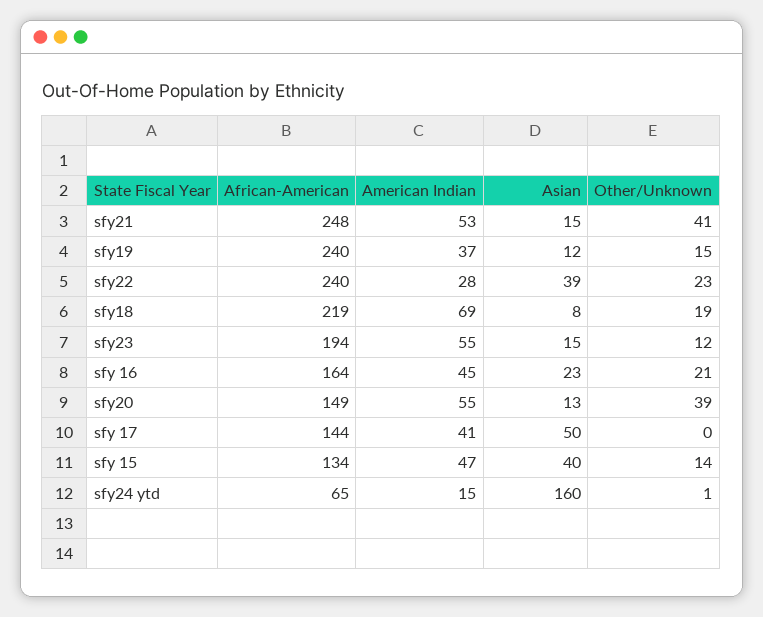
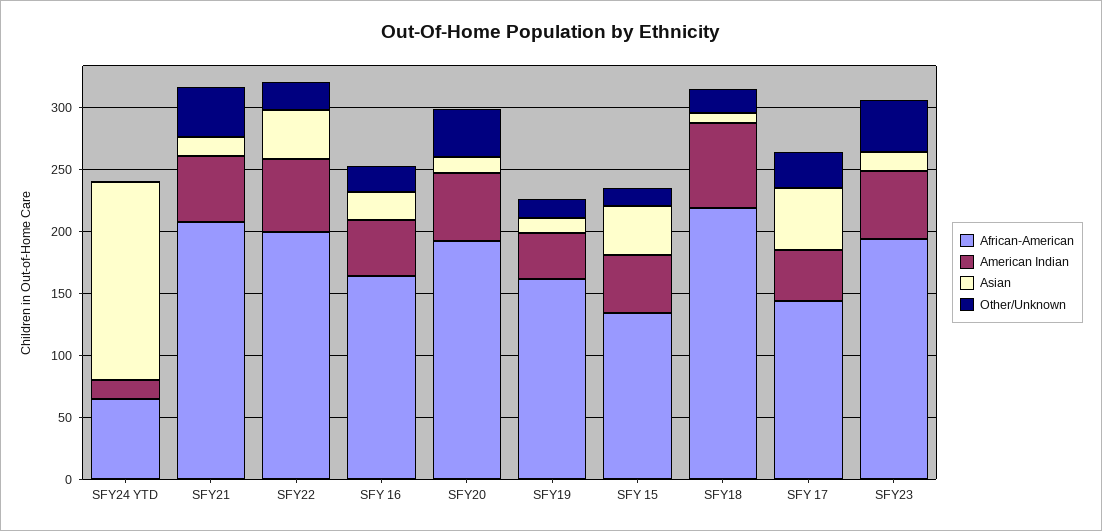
African-American, sfy21: 248 -> 210
African-American, sfy19: 240 -> 160
African-American, sfy22: 240 -> 200
American Indian, sfy22: 28 -> 60
Other/Unknown, sfy23: 12 -> 40
African-American, sfy20: 149 -> 190
Other/Unknown, sfy 17: 0 -> 30

